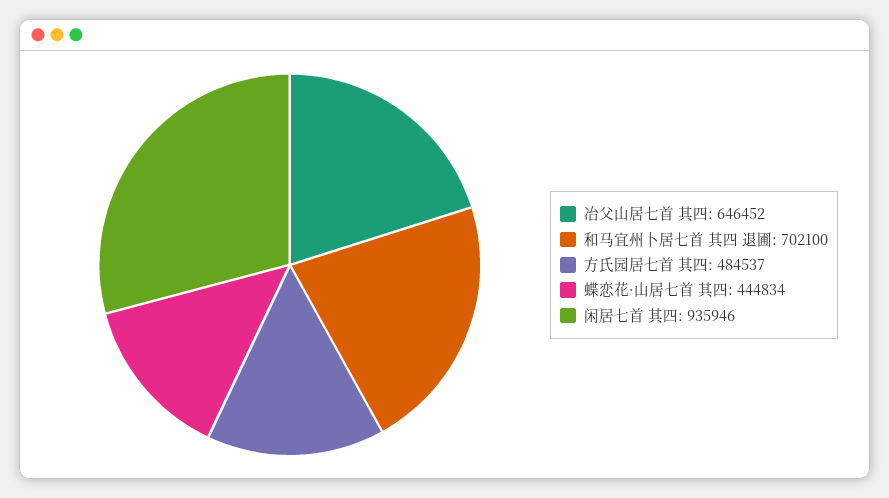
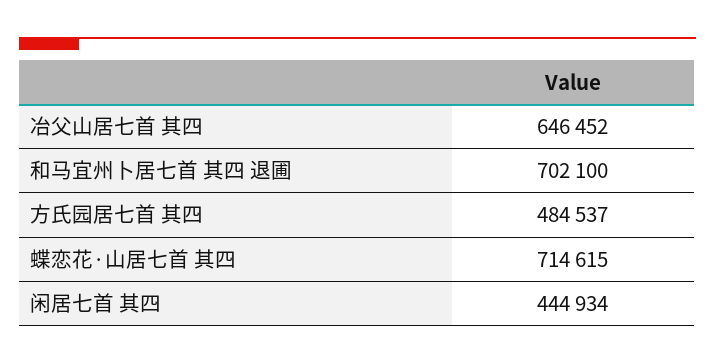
蝶恋花·山居七首 其四: 444834 -> 714615
闲居七首 其四: 935946 -> 444934

